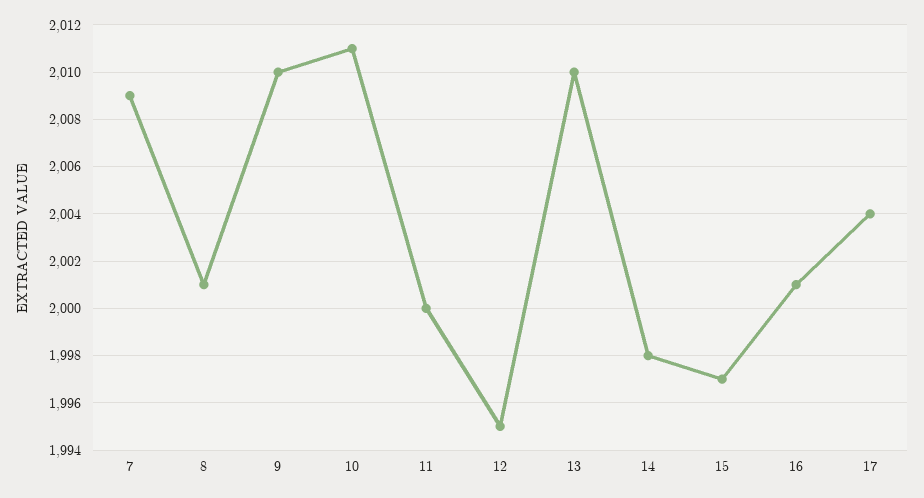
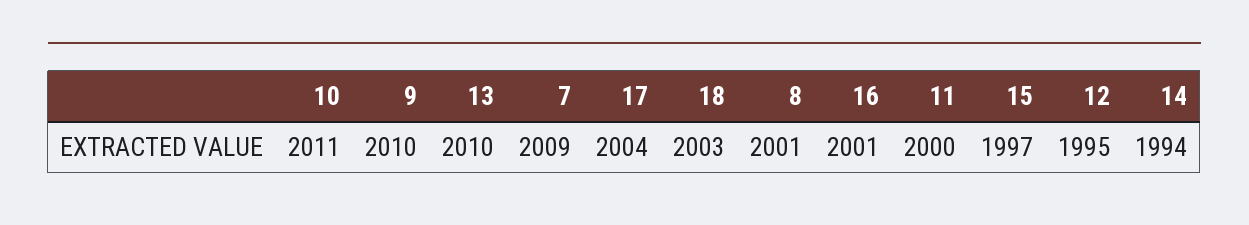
14: 1998 -> 1994
18: none -> 2003

